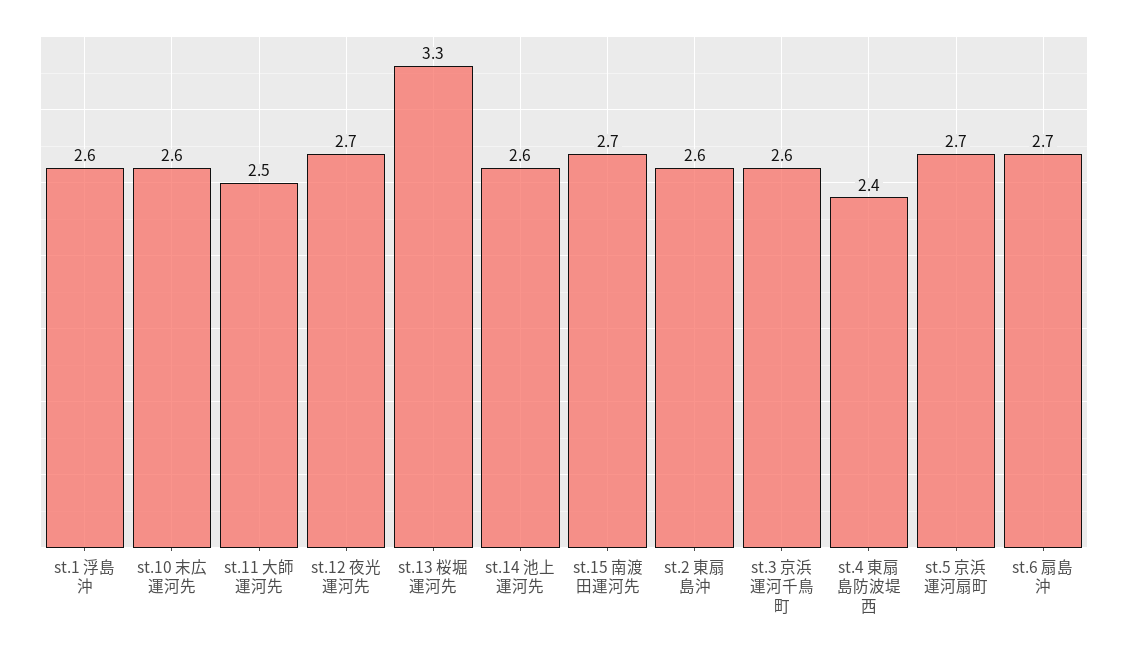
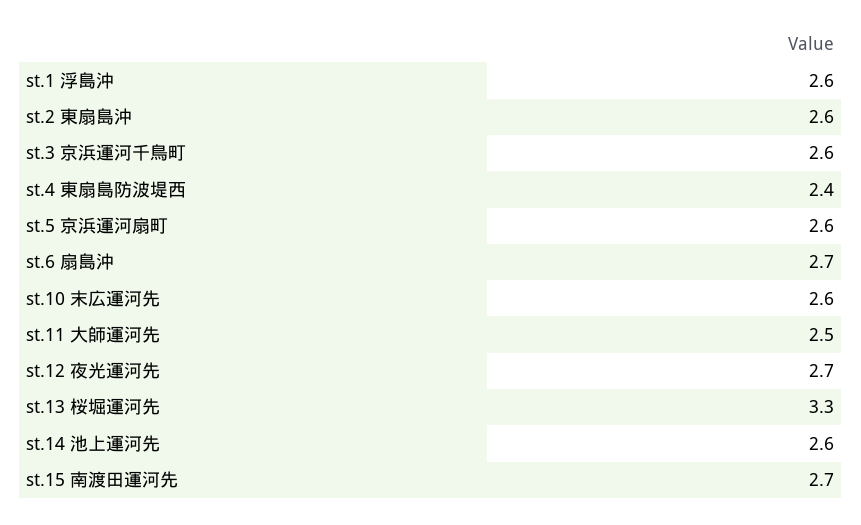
st.5 京浜運河扇町: 2.7 -> 2.6

